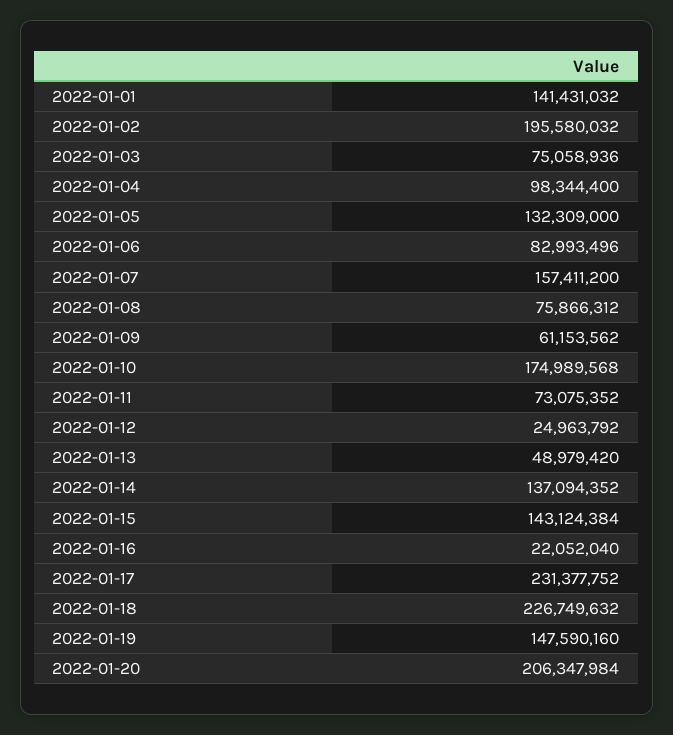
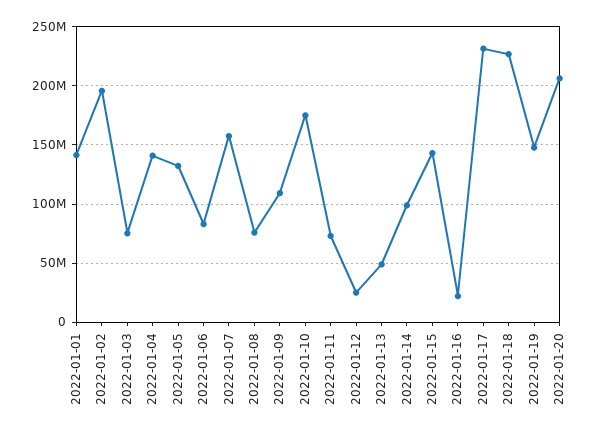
2022-01-04: 98344400 -> 140000000
2022-01-09: 61153562 -> 110000000
2022-01-14: 137094352 -> 100000000

